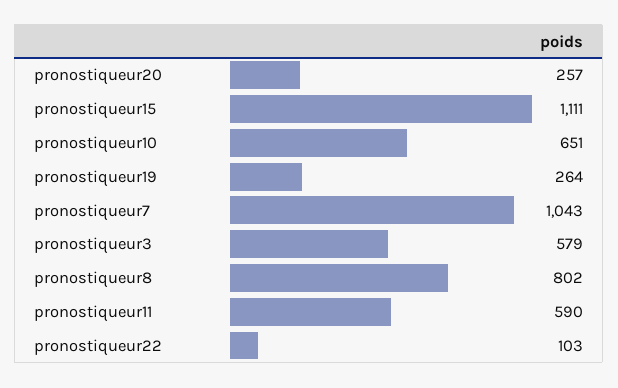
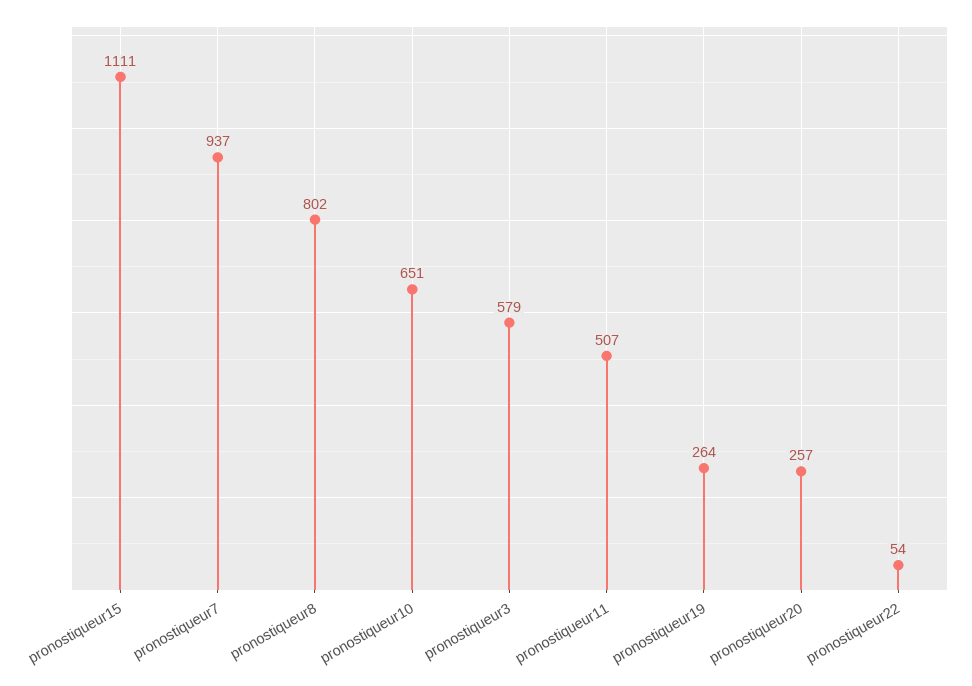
pronostiqueur7: 1043 -> 937
pronostiqueur11: 590 -> 507
pronostiqueur22: 103 -> 54

